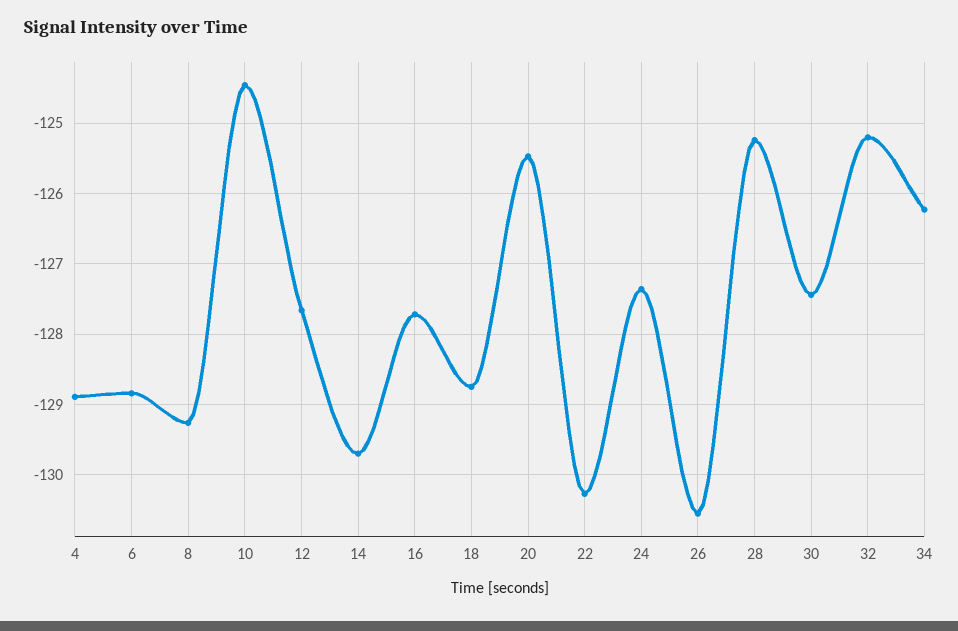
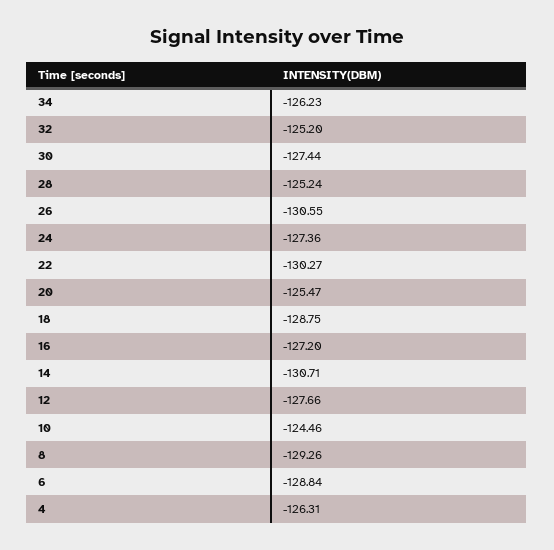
4: -128.9 -> -126.31
14: -129.7 -> -130.71
16: -127.7 -> -127.2

